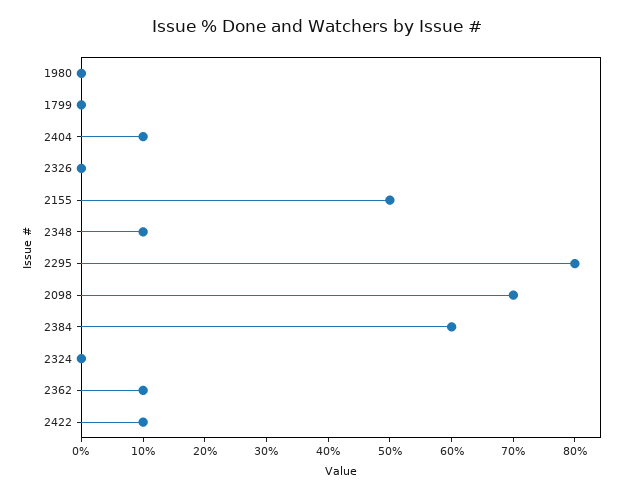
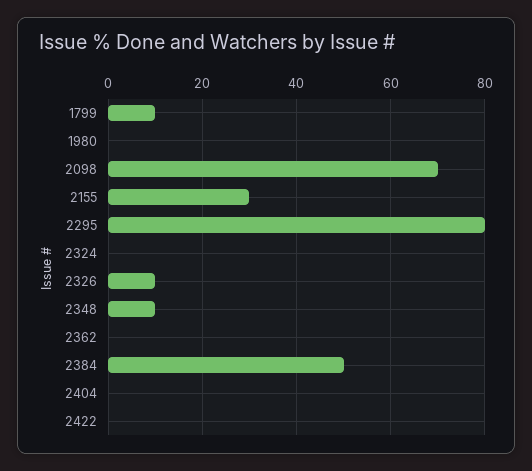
1799: 0 -> 10
2404: 10 -> 0
2326: 0 -> 10
2155: 50 -> 30
2384: 60 -> 50
2362: 10 -> 0
2422: 10 -> 0

